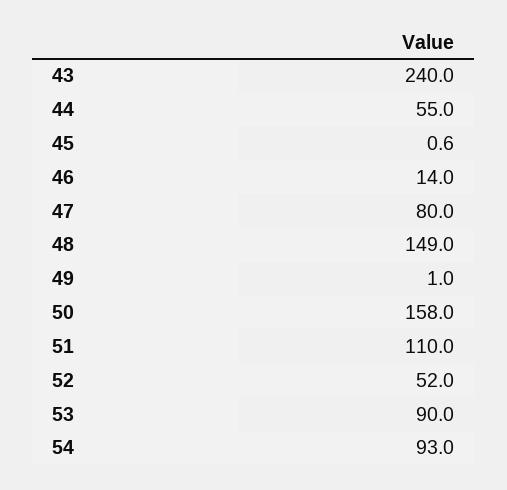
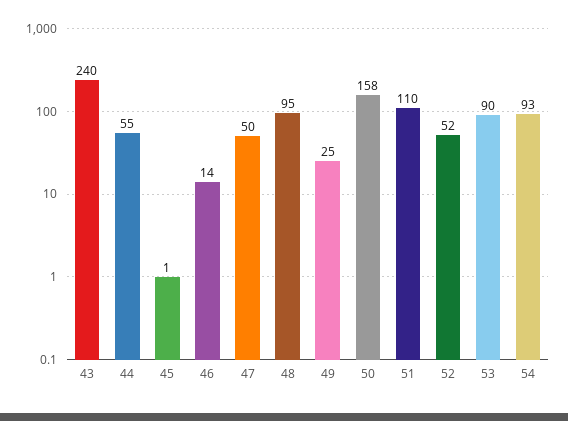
47: 80 -> 50
48: 149 -> 95
49: 1 -> 25

